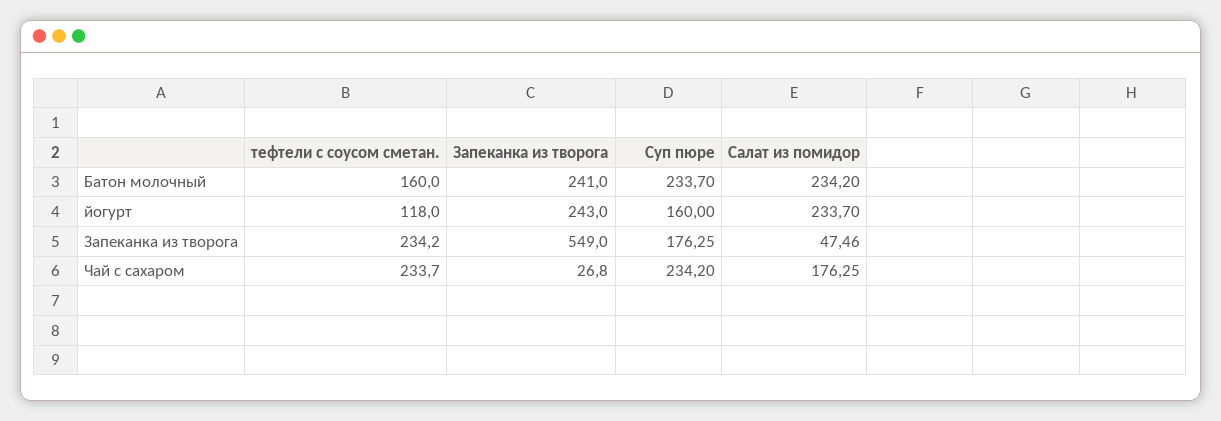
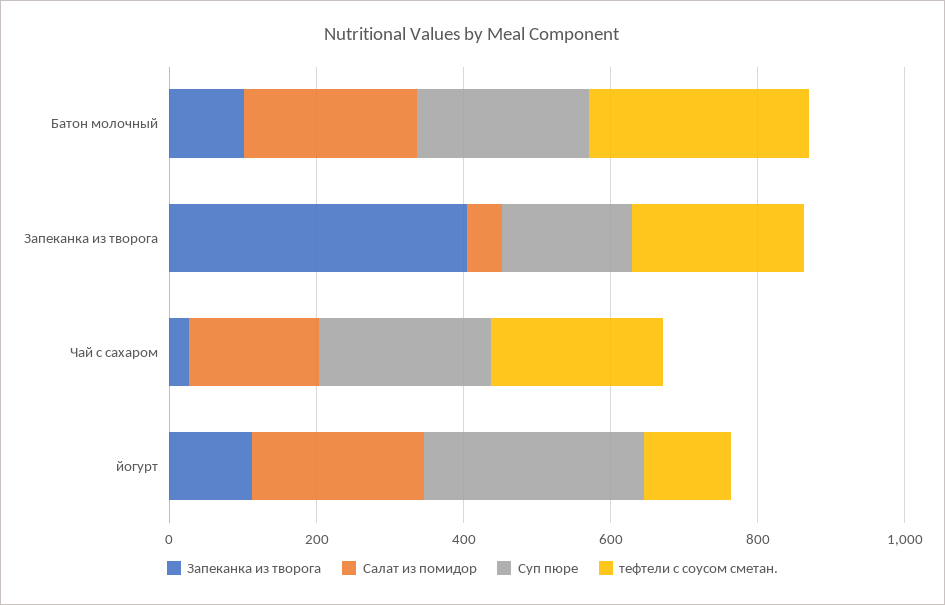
тефтели с соусом сметан., Батон молочный: 160 -> 300
Запеканка из творога, Батон молочный: 241 -> 100
Запеканка из творога, йогурт: 243 -> 100
Суп пюре, йогурт: 160 -> 300
Запеканка из творога, Запеканка из творога: 549 -> 400

